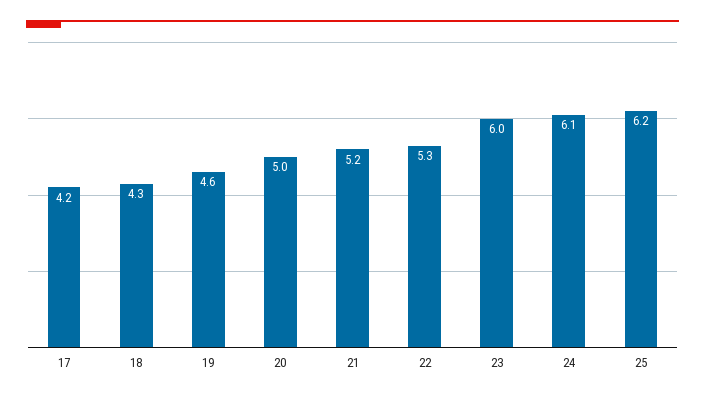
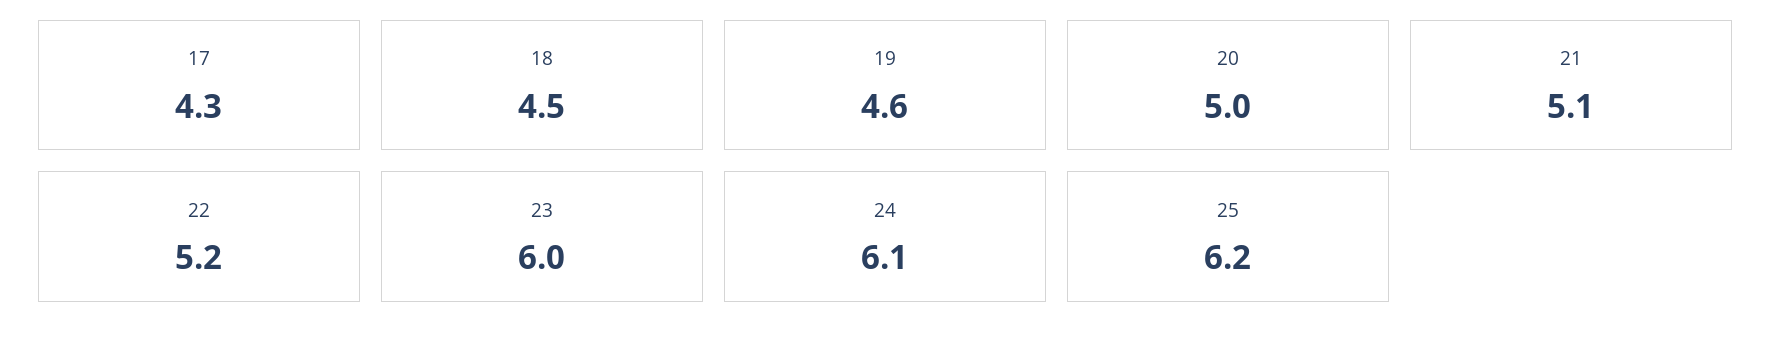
17: 4.2 -> 4.3
18: 4.3 -> 4.5
21: 5.2 -> 5.1
22: 5.3 -> 5.2

